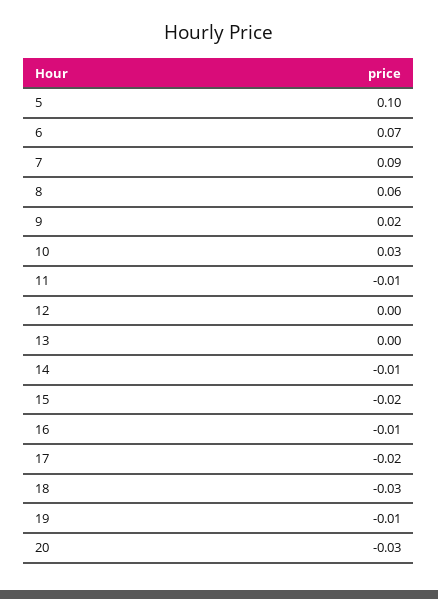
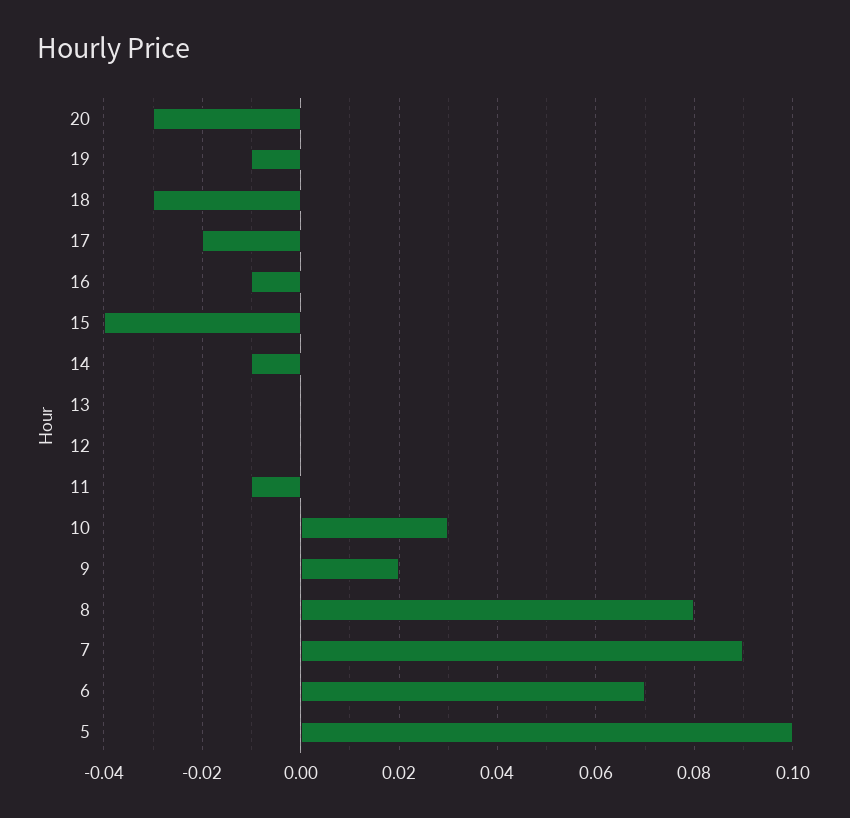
8: 0.06 -> 0.08
15: -0.02 -> -0.04

